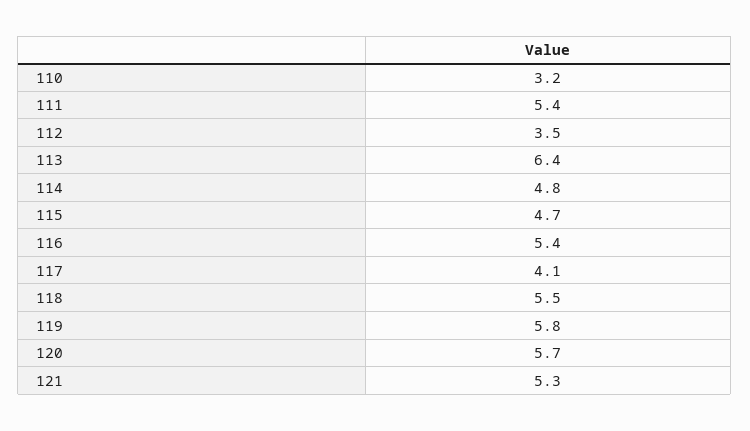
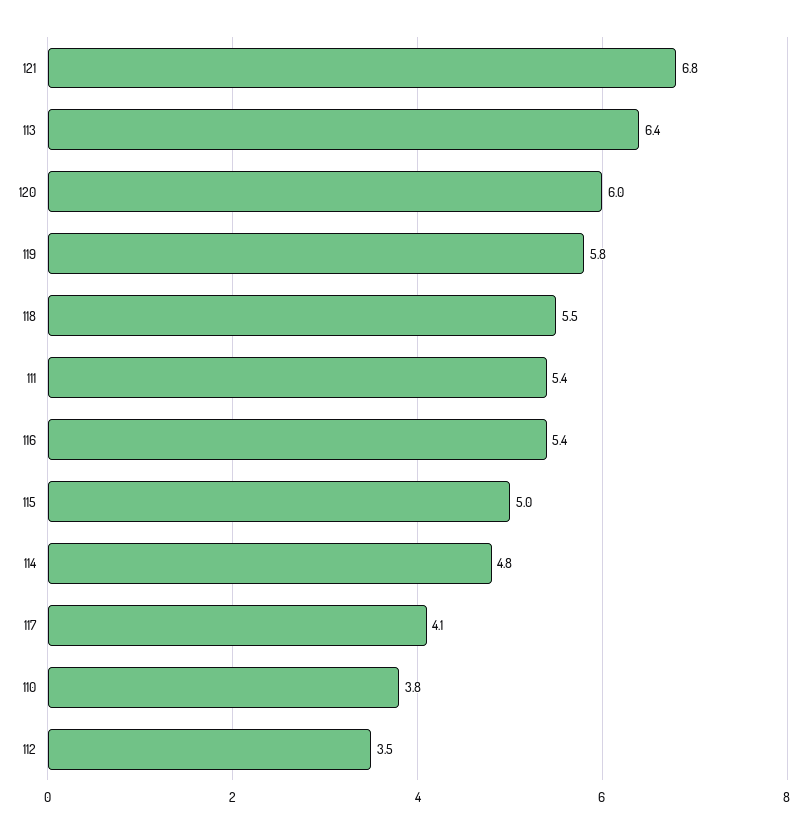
110: 3.2 -> 3.8
115: 4.7 -> 5
120: 5.7 -> 6
121: 5.3 -> 6.8

